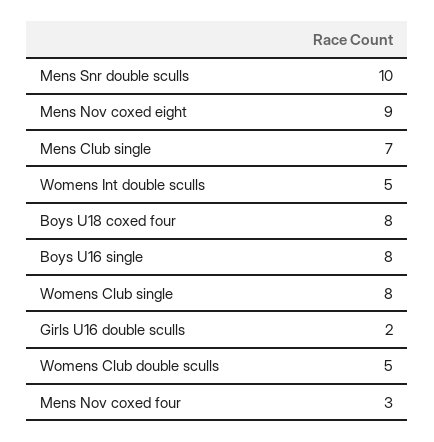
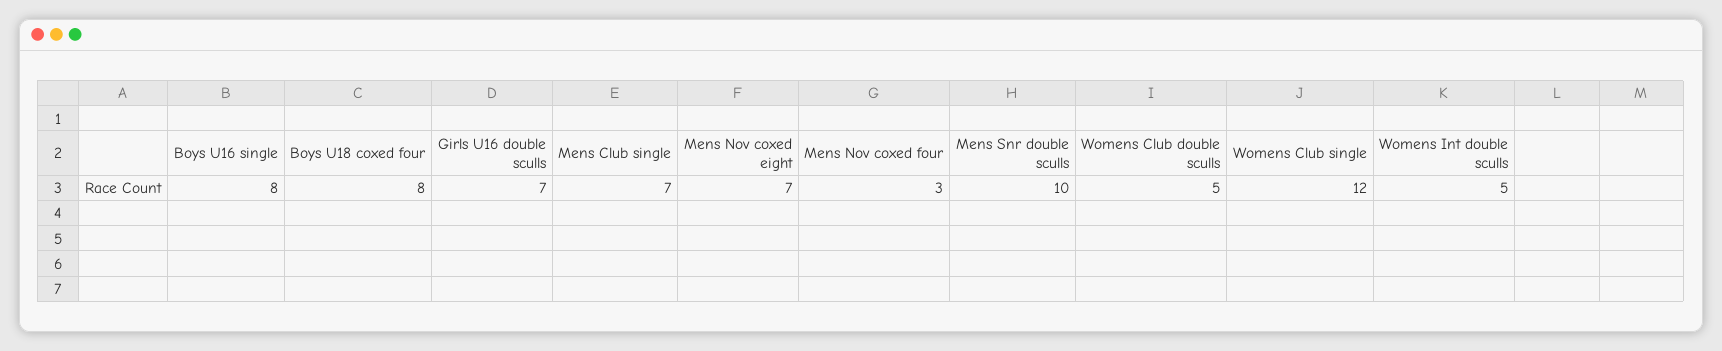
Mens Nov coxed eight: 9 -> 7
Womens Club single: 8 -> 12
Girls U16 double sculls: 2 -> 7

